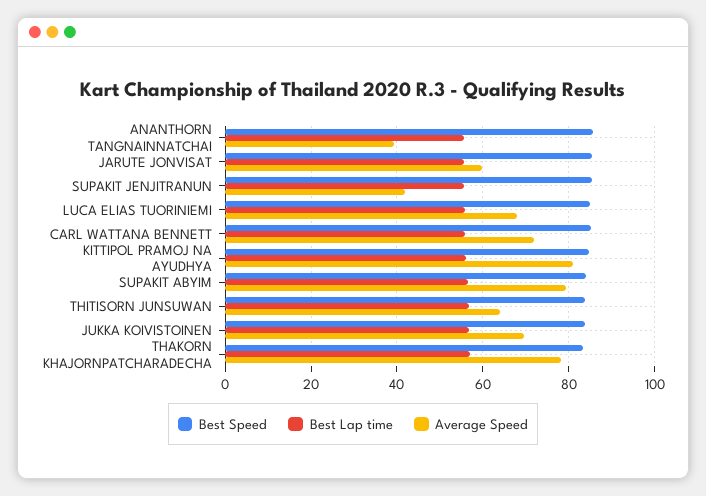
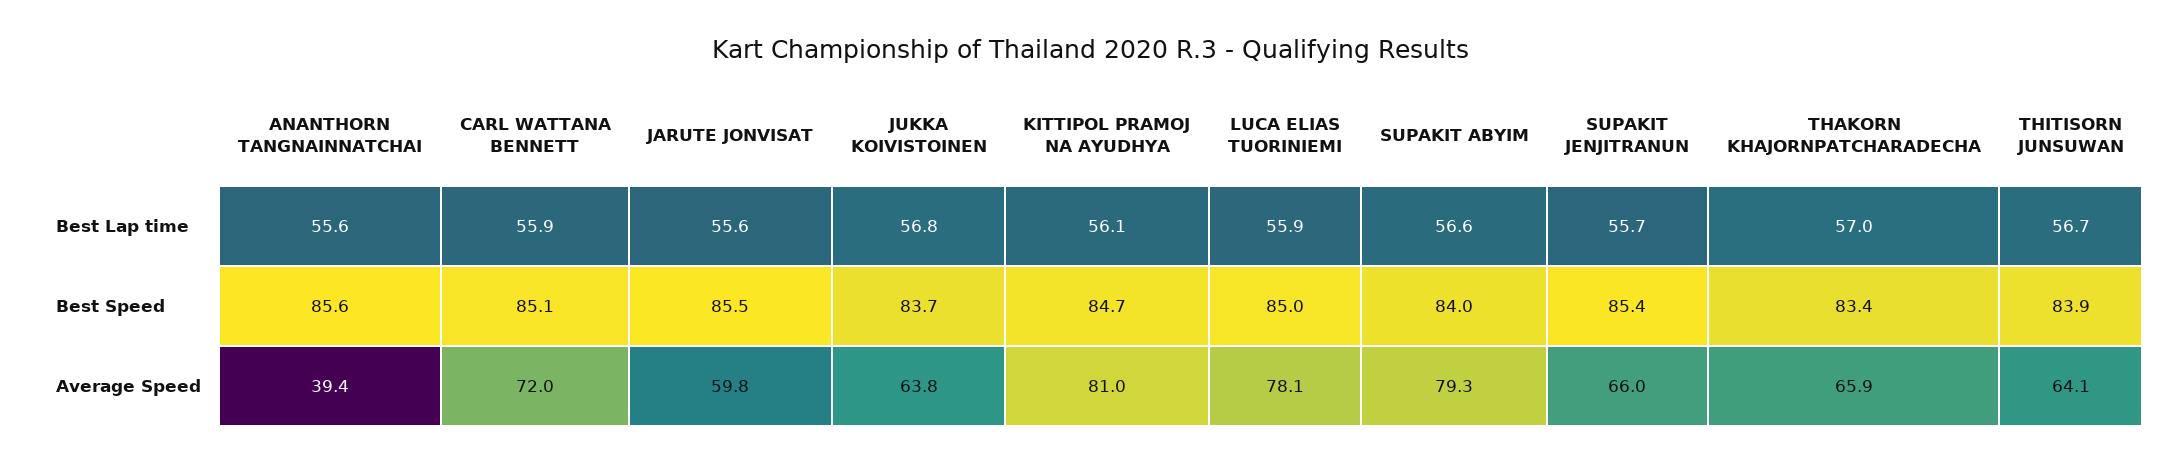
Average Speed, SUPAKIT JENJITRANUN: 42 -> 66
Average Speed, LUCA ELIAS TUORINIEMI: 68 -> 78.1
Average Speed, JUKKA KOIVISTOINEN: 70 -> 63.8
Average Speed, THAKORN KHAJORNPATCHARADECHA: 78 -> 65.9

